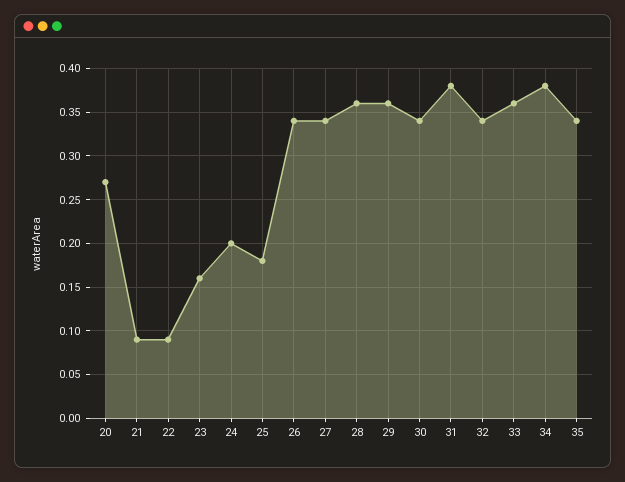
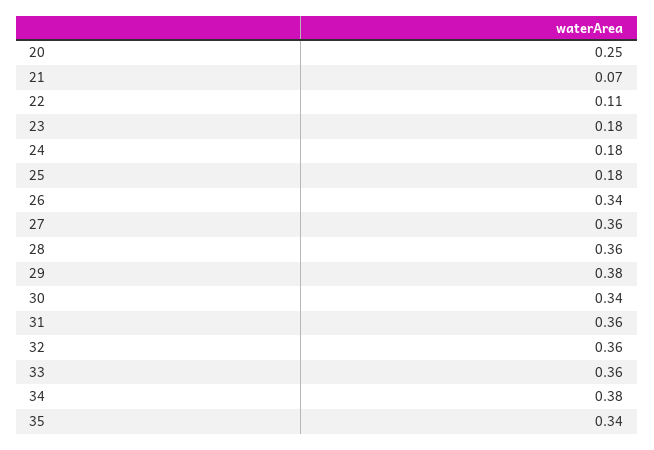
20: 0.27 -> 0.25
21: 0.09 -> 0.07
22: 0.09 -> 0.11
23: 0.16 -> 0.18
24: 0.2 -> 0.18
27: 0.34 -> 0.36
29: 0.36 -> 0.38
31: 0.38 -> 0.36
32: 0.34 -> 0.36

